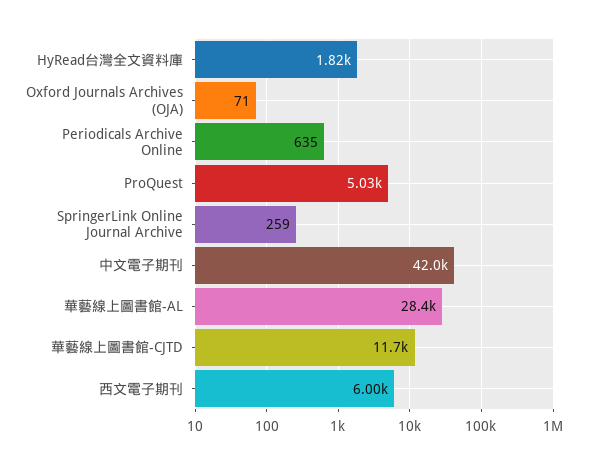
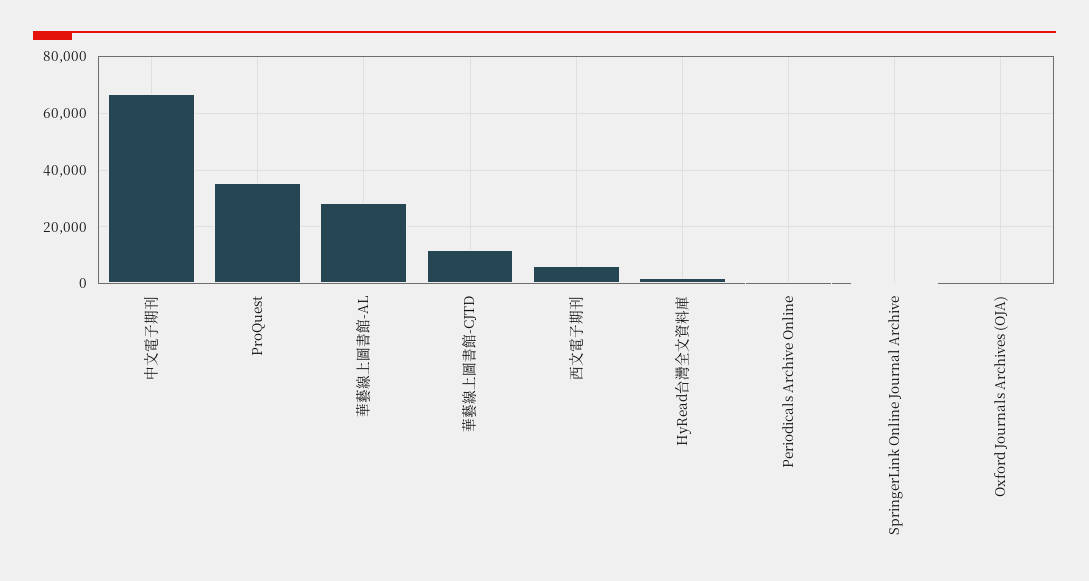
ProQuest: 5030 -> 35000
中文電子期刊: 42000 -> 67500

